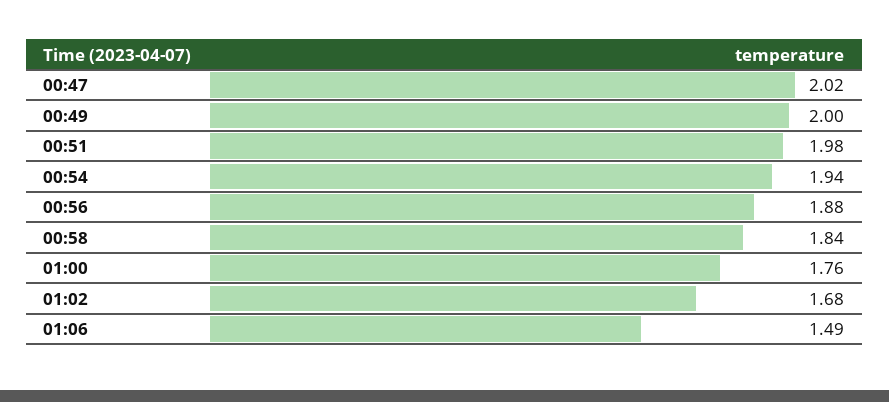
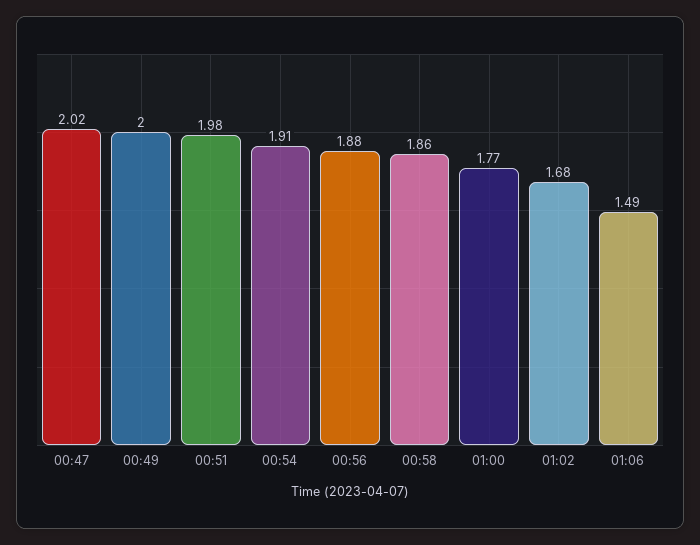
00:54: 1.94 -> 1.91
00:58: 1.84 -> 1.86
01:00: 1.76 -> 1.77

